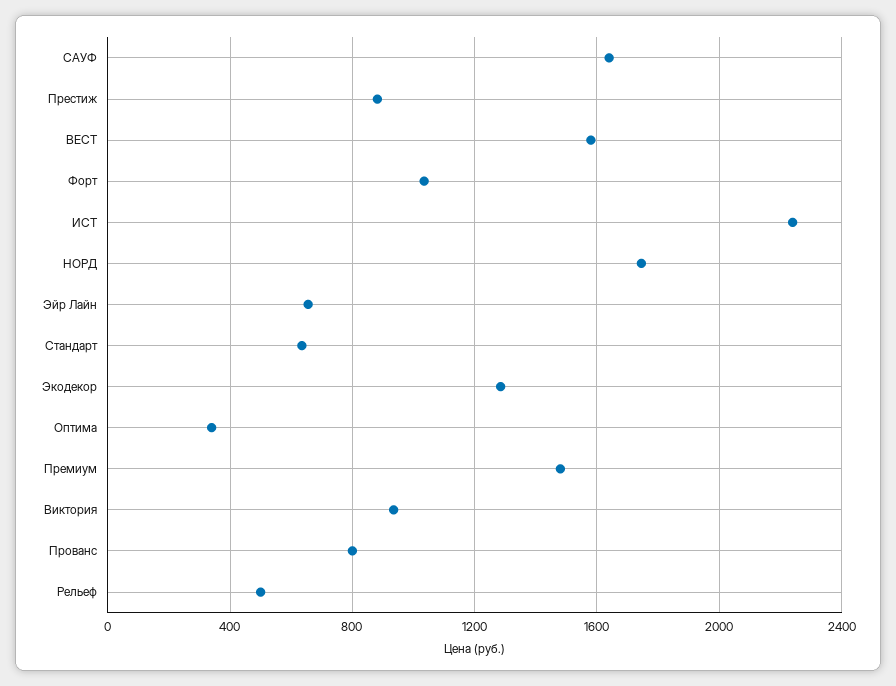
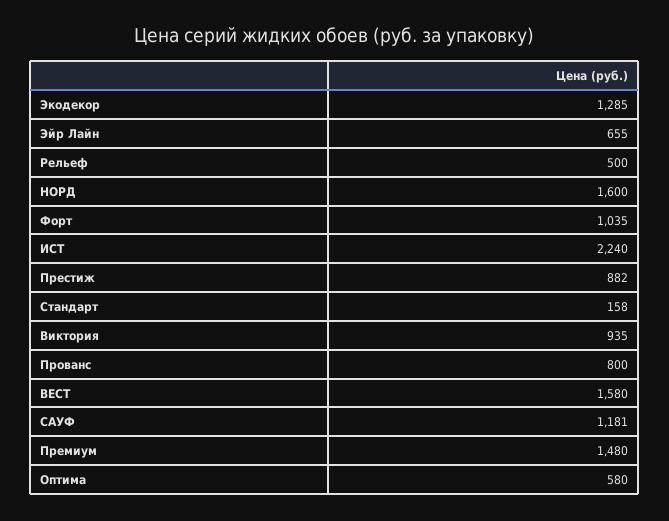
САУФ: 1650 -> 1181
НОРД: 1750 -> 1600
Стандарт: 650 -> 158
Оптима: 350 -> 580

